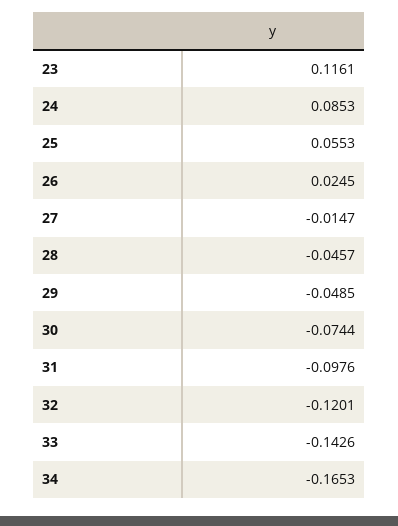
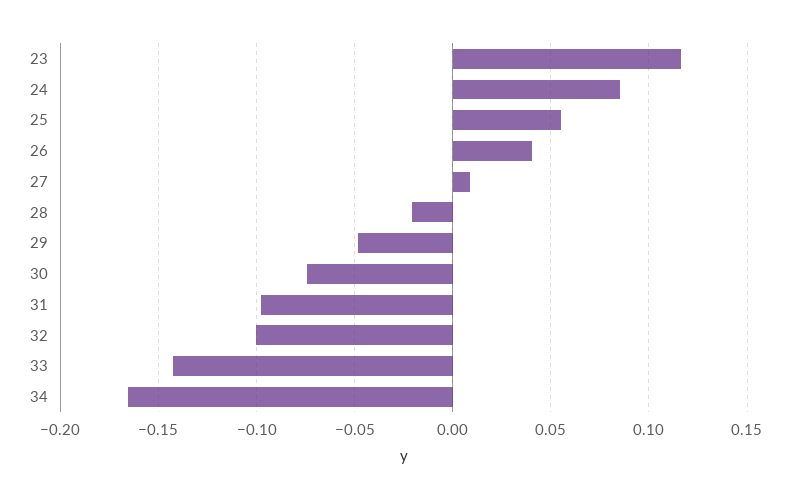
26: 0.0245 -> 0.04
27: -0.0147 -> 0.01
28: -0.0457 -> -0.02
32: -0.1201 -> -0.1

